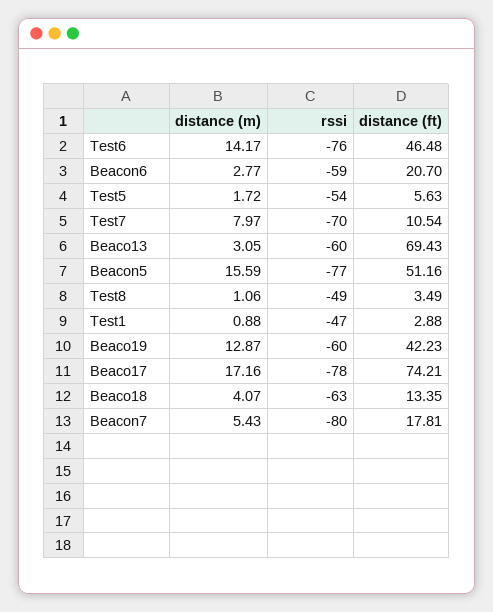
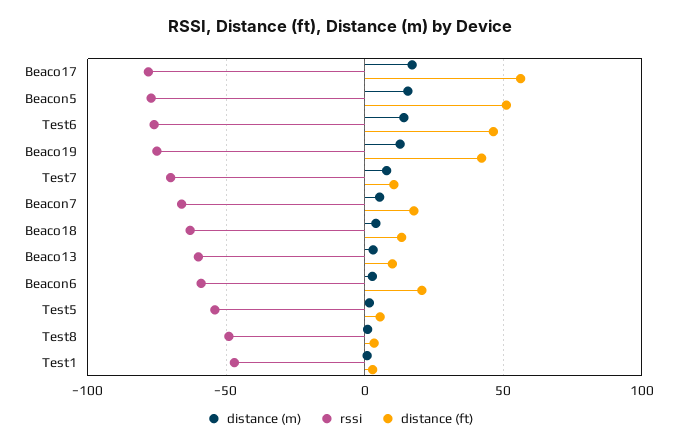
distance (ft), Beaco13: 69.43 -> 10
rssi, Beaco19: -60 -> -75
distance (ft), Beaco17: 74.21 -> 55
rssi, Beacon7: -80 -> -65

